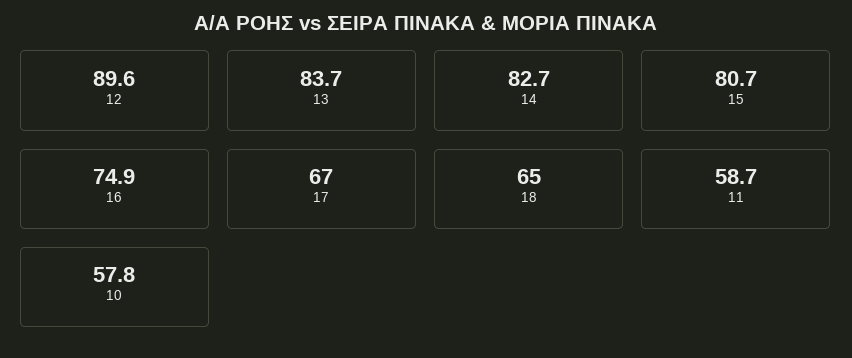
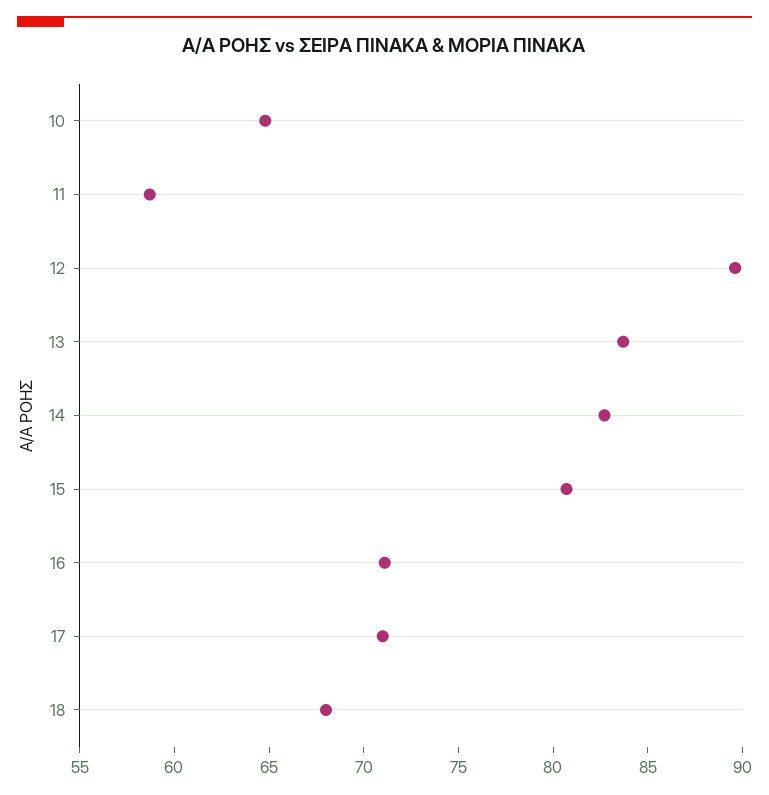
16: 74.9 -> 71
17: 67 -> 71
18: 65 -> 68
10: 57.8 -> 65

